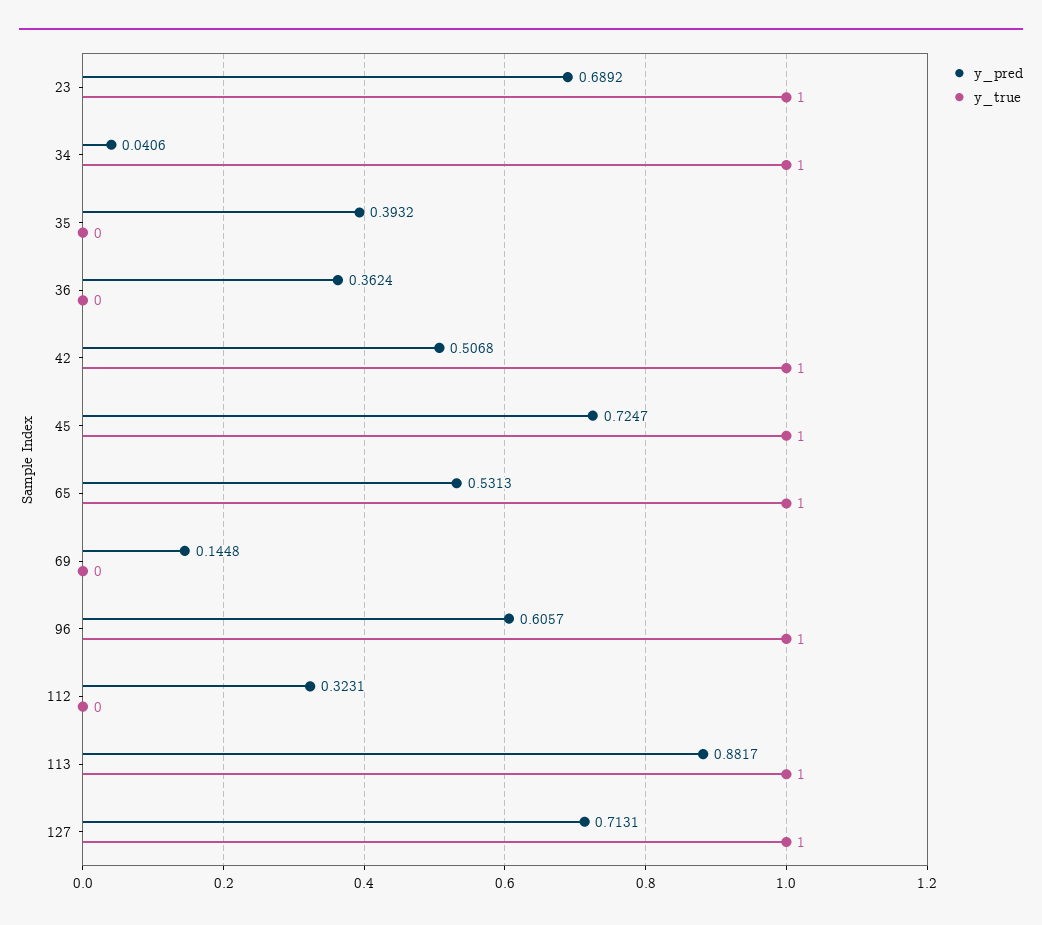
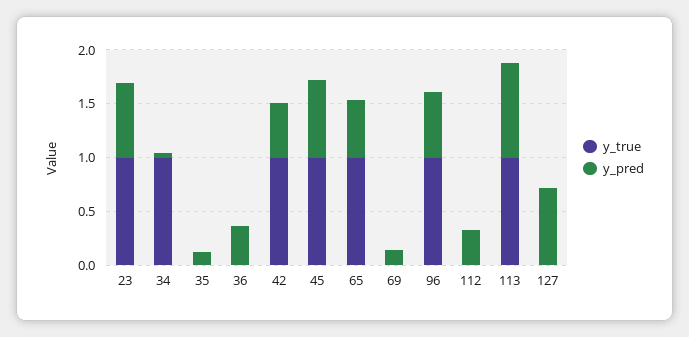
y_pred, 35: 0.3932 -> 0.1
y_true, 127: 1 -> 0

